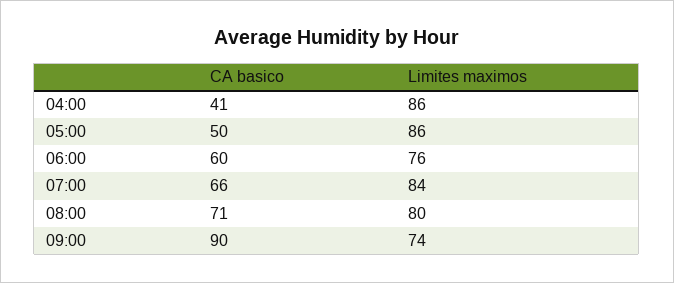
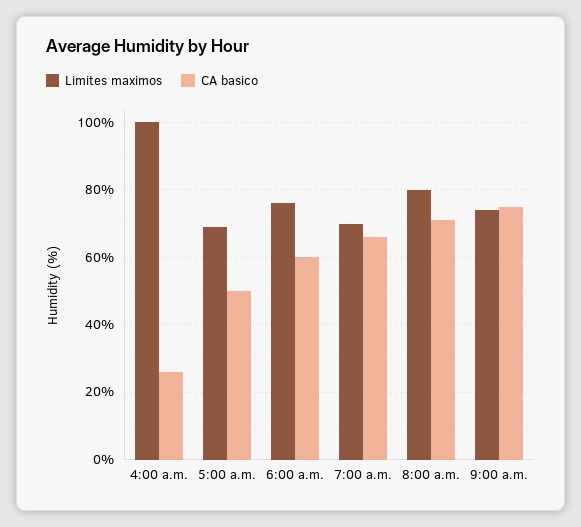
CA basico, 04:00: 41 -> 25
Limites maximos, 04:00: 86 -> 100
Limites maximos, 05:00: 86 -> 70
Limites maximos, 07:00: 84 -> 70
CA basico, 09:00: 90 -> 75

